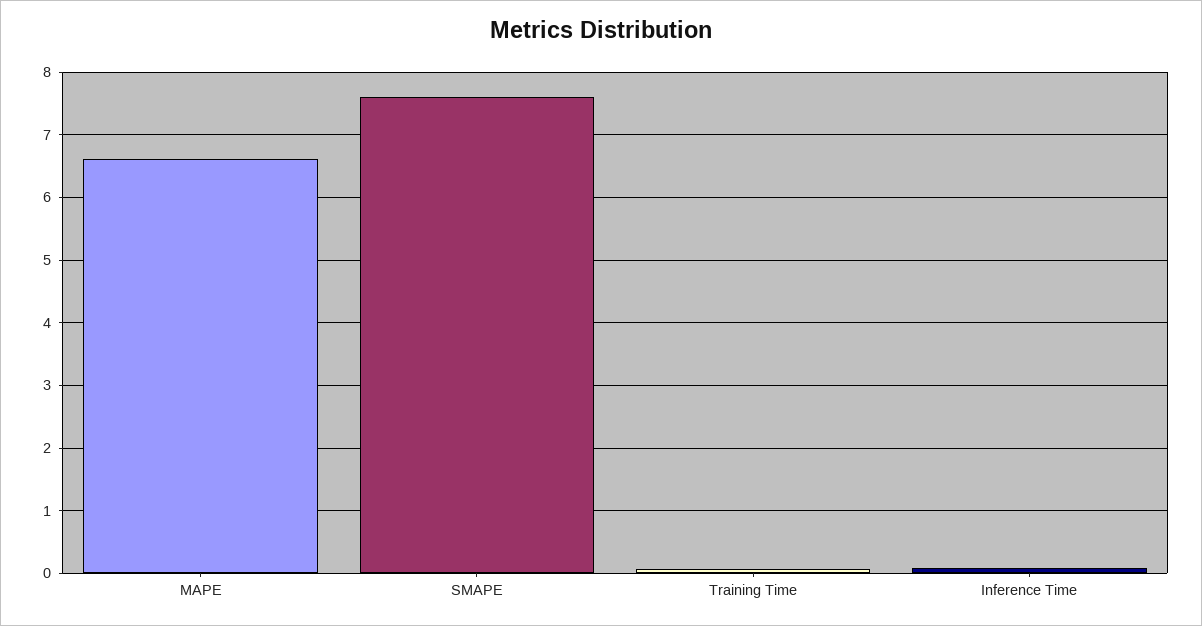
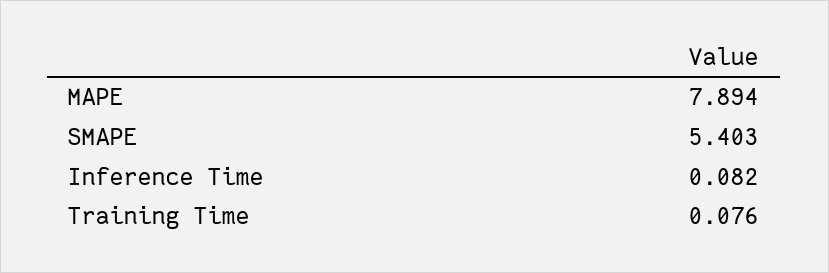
MAPE: 6.6 -> 7.894
SMAPE: 7.6 -> 5.403

